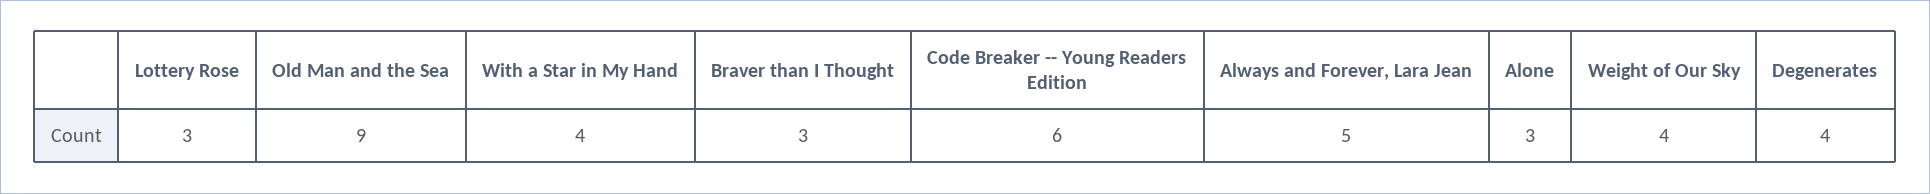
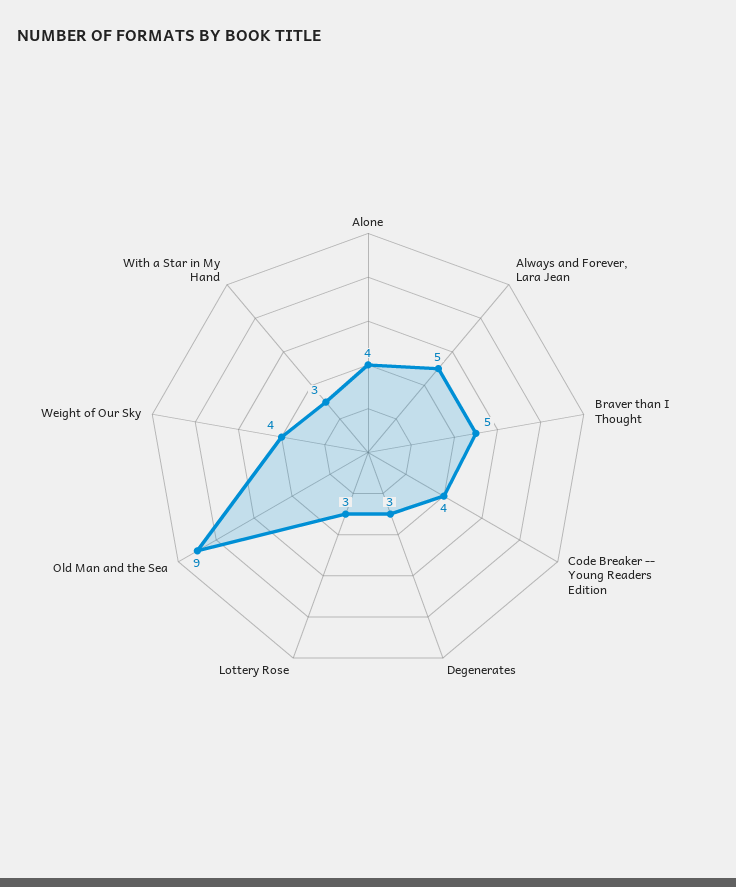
With a Star in My Hand: 4 -> 3
Braver than I Thought: 3 -> 5
Code Breaker -- Young Readers Edition: 6 -> 4
Alone: 3 -> 4
Degenerates: 4 -> 3

